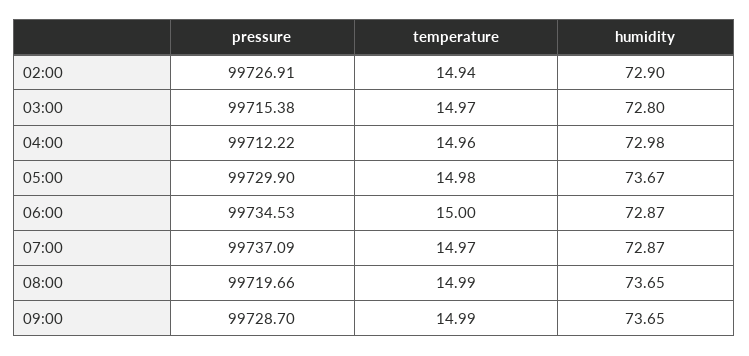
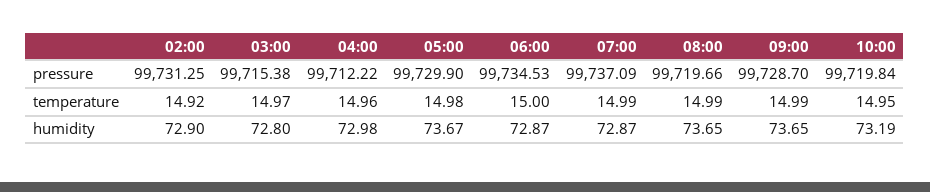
pressure, 02:00: 99726.91 -> 99731.25
temperature, 02:00: 14.94 -> 14.92
temperature, 07:00: 14.97 -> 14.99
pressure, 10:00: none -> 99719.84
temperature, 10:00: none -> 14.95
humidity, 10:00: none -> 73.19

